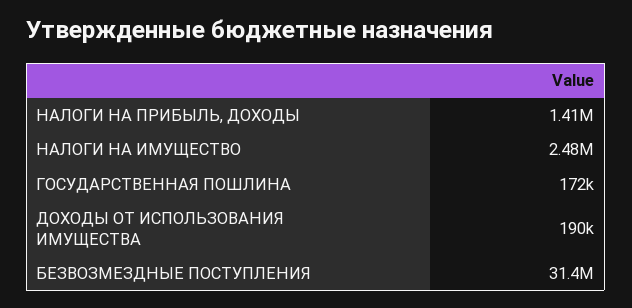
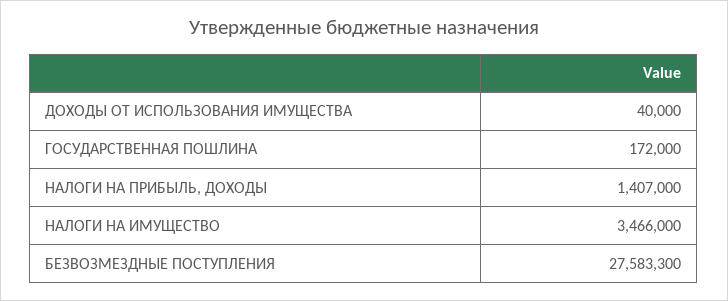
НАЛОГИ НА ИМУЩЕСТВО: 2480000 -> 3466000
ДОХОДЫ ОТ ИСПОЛЬЗОВАНИЯ ИМУЩЕСТВА: 190000 -> 40000
БЕЗВОЗМЕЗДНЫЕ ПОСТУПЛЕНИЯ: 31400000 -> 27583300

